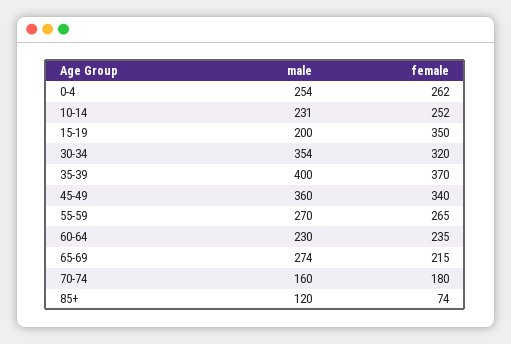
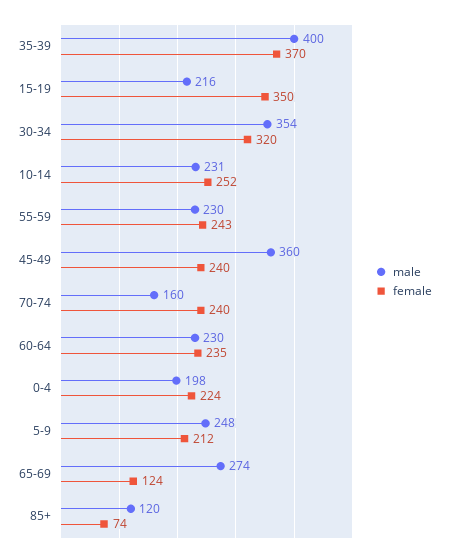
male, 0-4: 254 -> 198
female, 0-4: 262 -> 224
male, 15-19: 200 -> 216
female, 45-49: 340 -> 240
male, 55-59: 270 -> 230
female, 55-59: 265 -> 243
female, 65-69: 215 -> 124
female, 70-74: 180 -> 240
male, 5-9: none -> 248
female, 5-9: none -> 212

